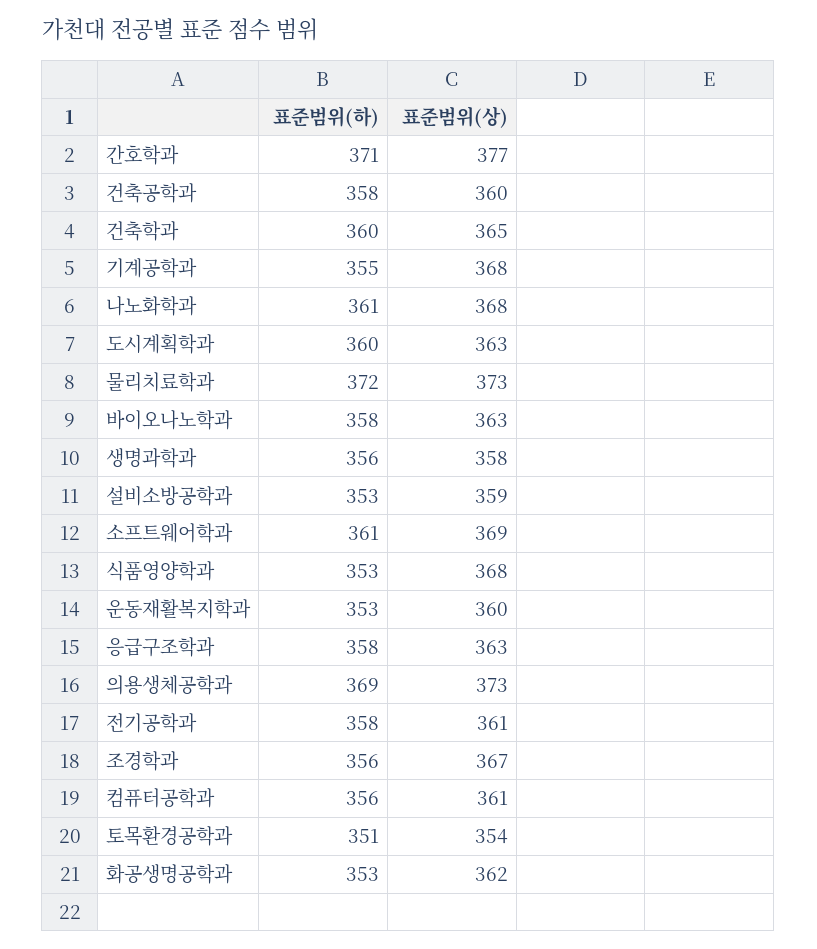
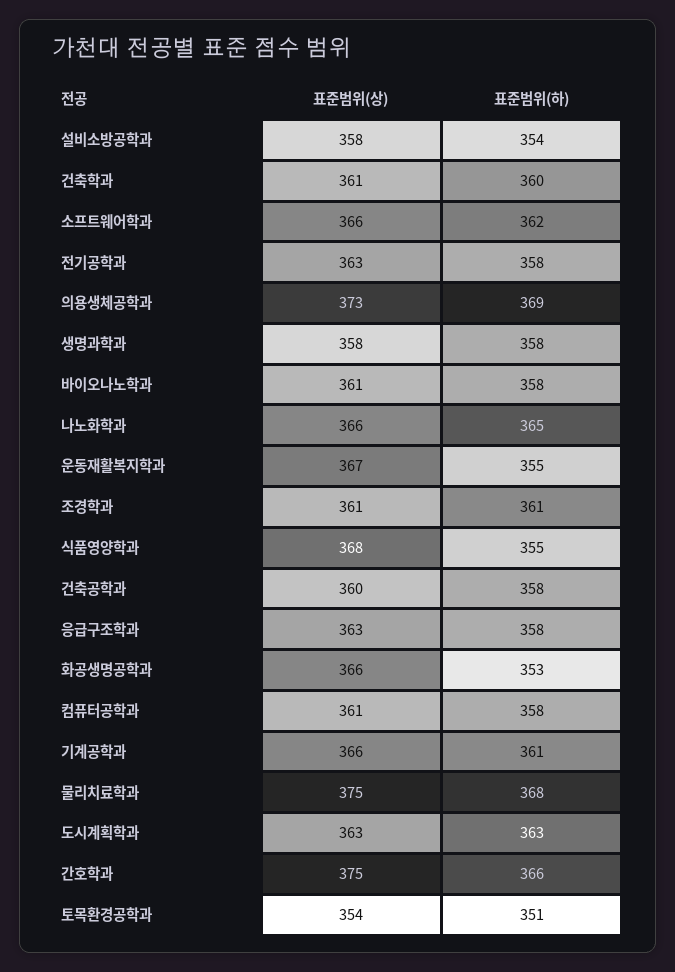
표준범위(하), 간호학과: 371 -> 366
표준범위(상), 간호학과: 377 -> 375
표준범위(상), 건축학과: 365 -> 361
표준범위(하), 기계공학과: 355 -> 361
표준범위(상), 기계공학과: 368 -> 366
표준범위(하), 나노화학과: 361 -> 365
표준범위(상), 나노화학과: 368 -> 366
표준범위(하), 도시계획학과: 360 -> 363
표준범위(하), 물리치료학과: 372 -> 368
표준범위(상), 물리치료학과: 373 -> 375
표준범위(상), 바이오나노학과: 363 -> 361
표준범위(하), 생명과학과: 356 -> 358
표준범위(하), 설비소방공학과: 353 -> 354
표준범위(상), 설비소방공학과: 359 -> 358
표준범위(하), 소프트웨어학과: 361 -> 362
표준범위(상), 소프트웨어학과: 369 -> 366
표준범위(하), 식품영양학과: 353 -> 355
표준범위(하), 운동재활복지학과: 353 -> 355
표준범위(상), 운동재활복지학과: 360 -> 367
표준범위(상), 전기공학과: 361 -> 363
표준범위(하), 조경학과: 356 -> 361
표준범위(상), 조경학과: 367 -> 361
표준범위(하), 컴퓨터공학과: 356 -> 358
표준범위(상), 화공생명공학과: 362 -> 366

